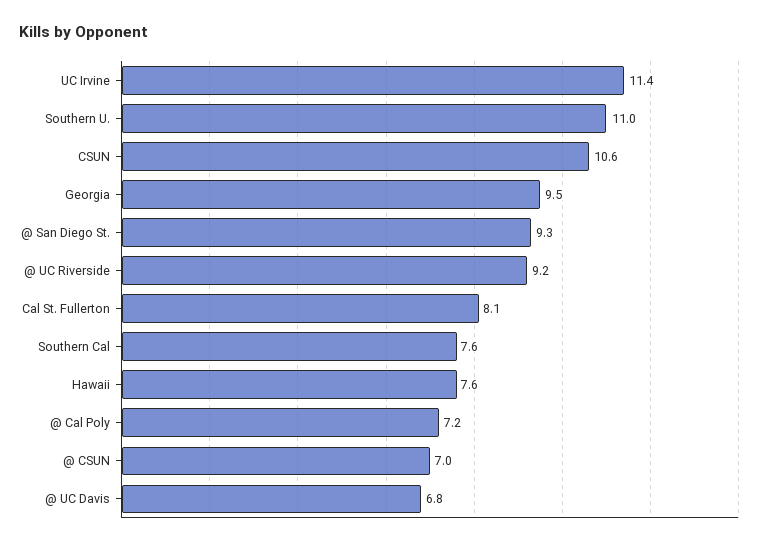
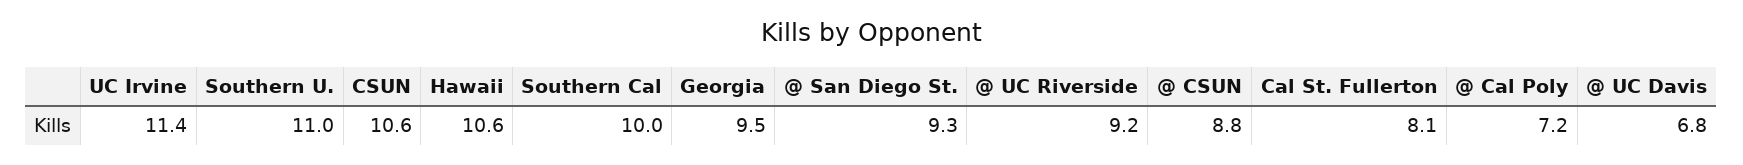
Southern Cal: 7.6 -> 10
Hawaii: 7.6 -> 10.6
@ CSUN: 7 -> 8.8

